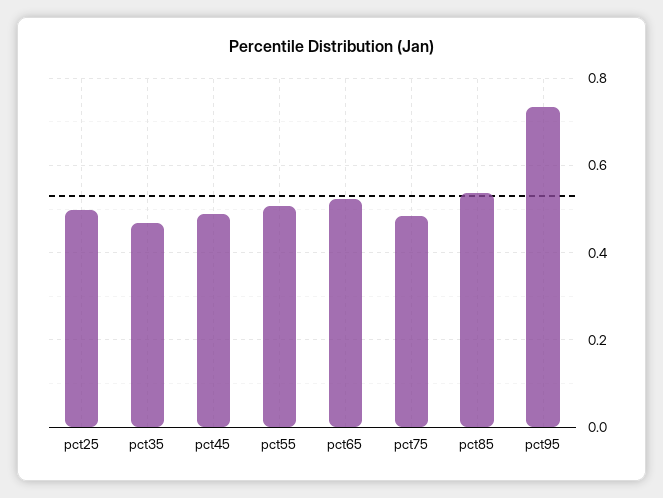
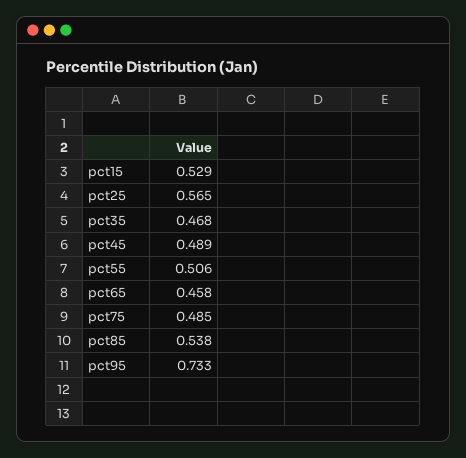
pct25: 0.5 -> 0.565
pct65: 0.52 -> 0.458
pct15: none -> 0.529

